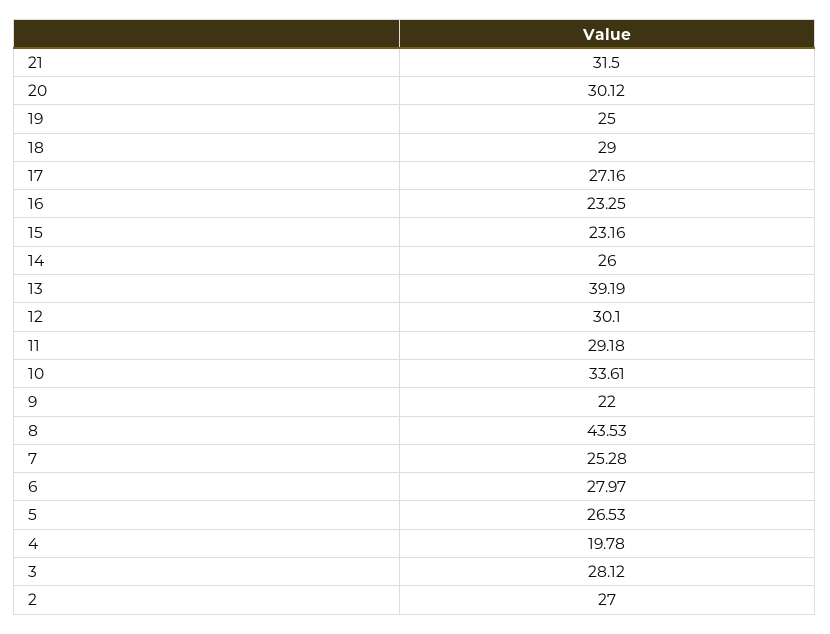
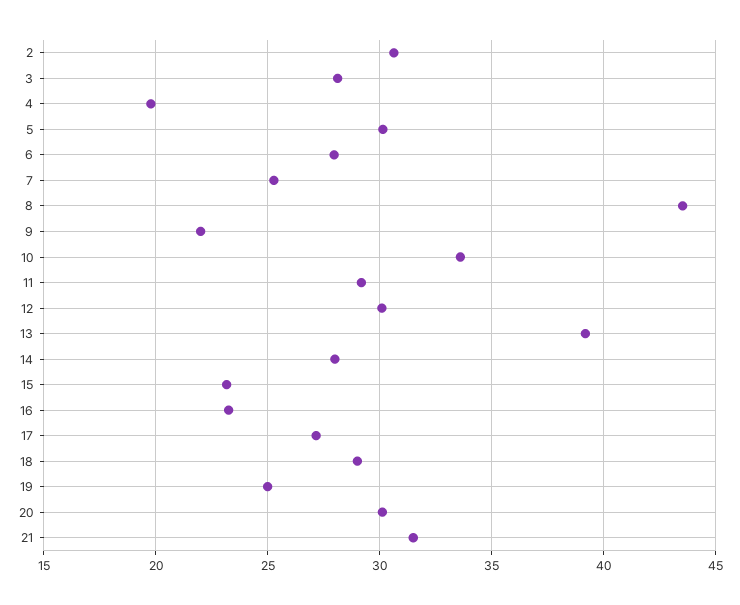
14: 26 -> 28
5: 26.53 -> 30
2: 27 -> 30.5

